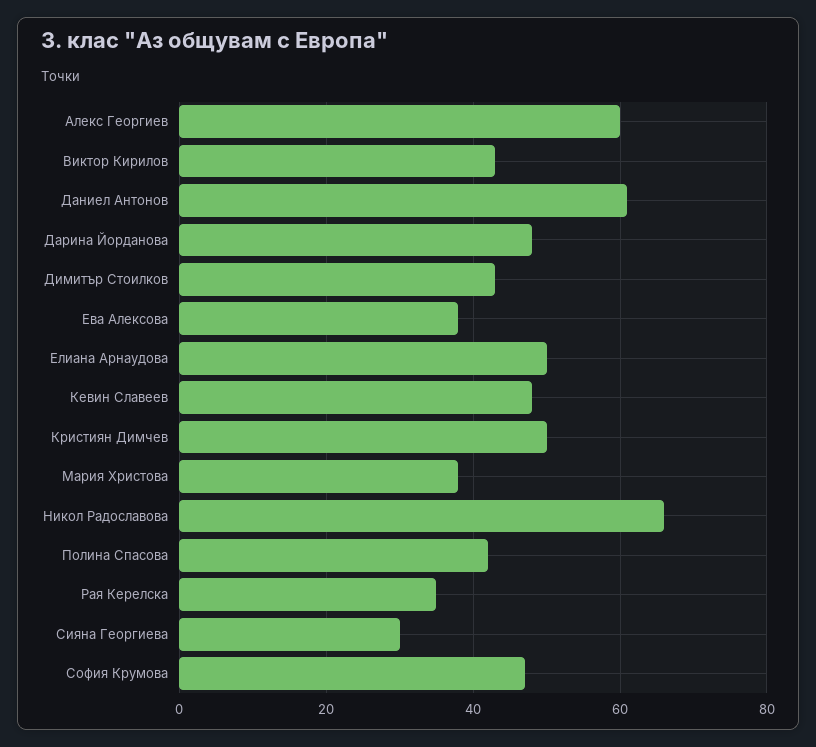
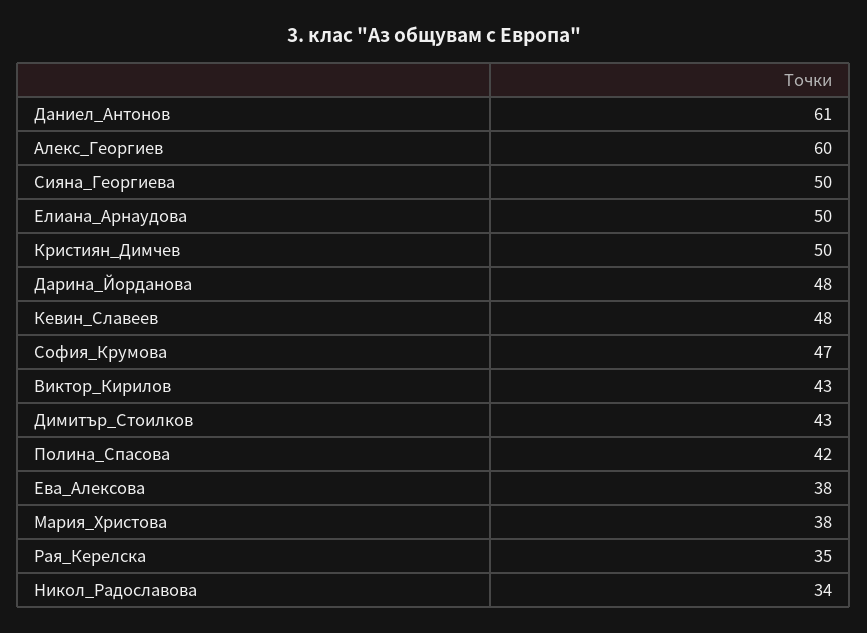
Никол Радославова: 65 -> 34
Сияна Георгиева: 30 -> 50

